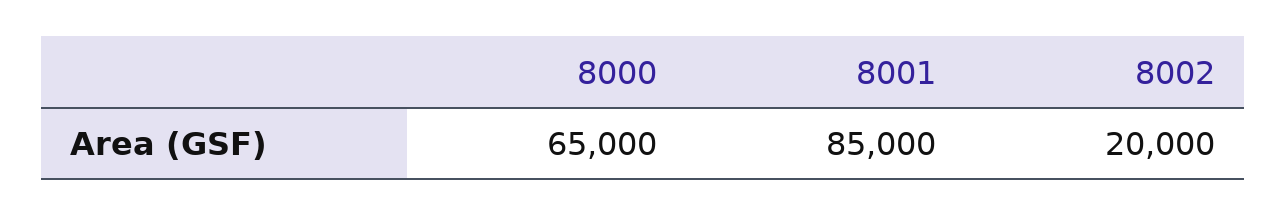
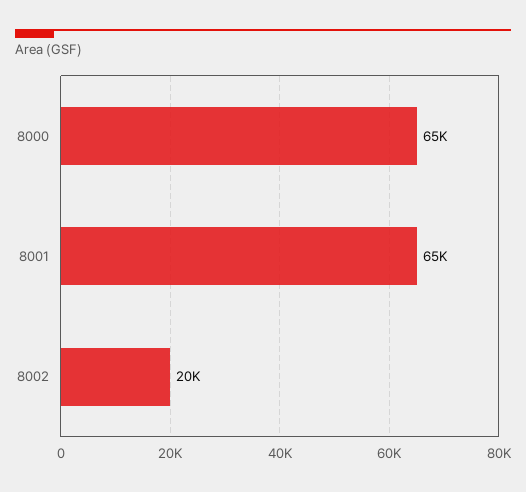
8001: 85000 -> 65000

